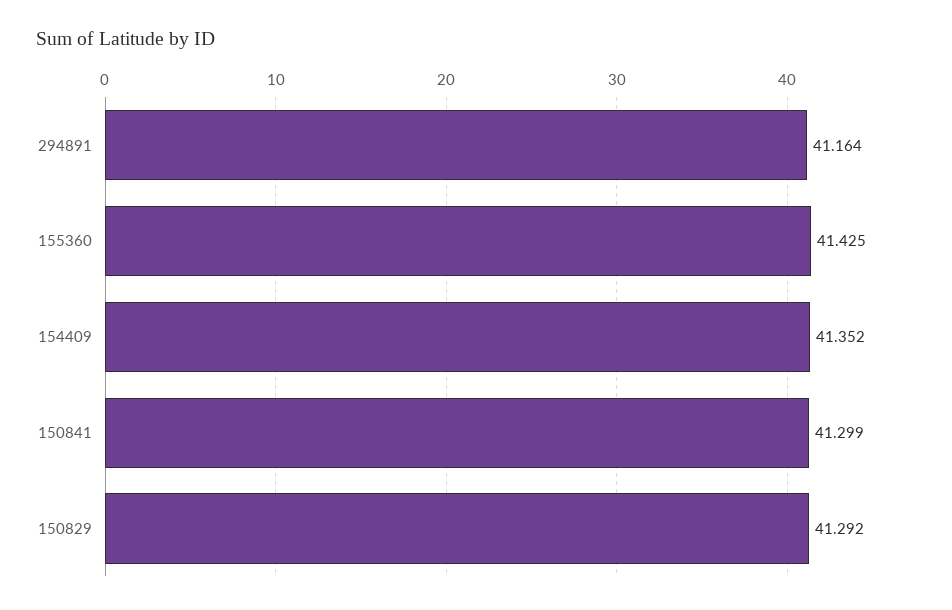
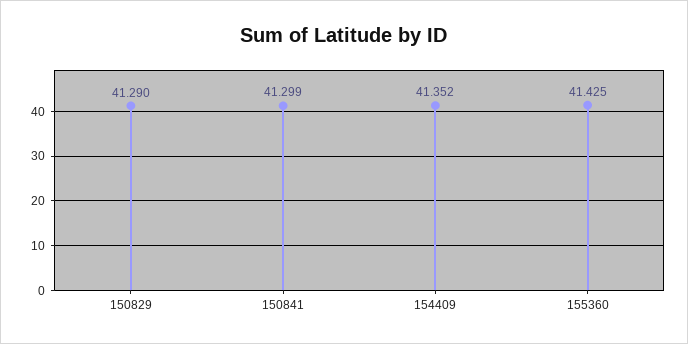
294891: 41.164 -> none
150829: 41.292 -> 41.29

